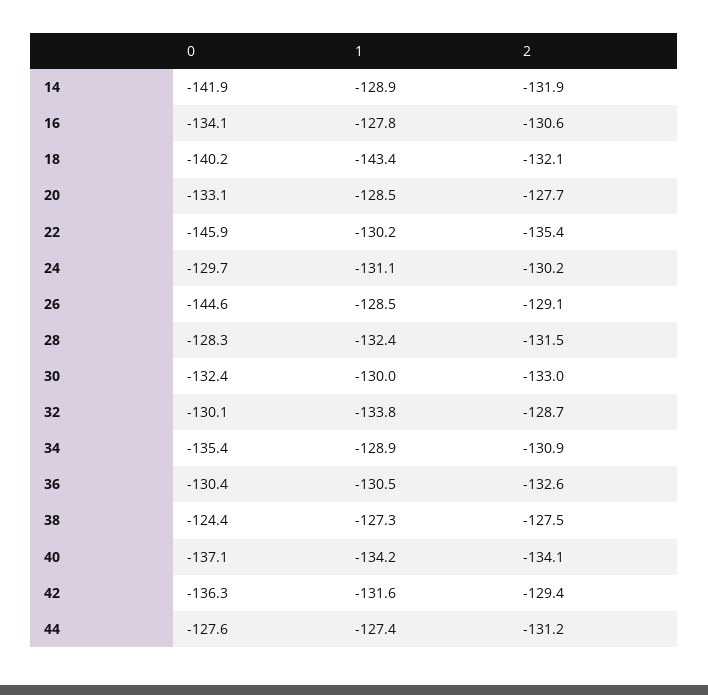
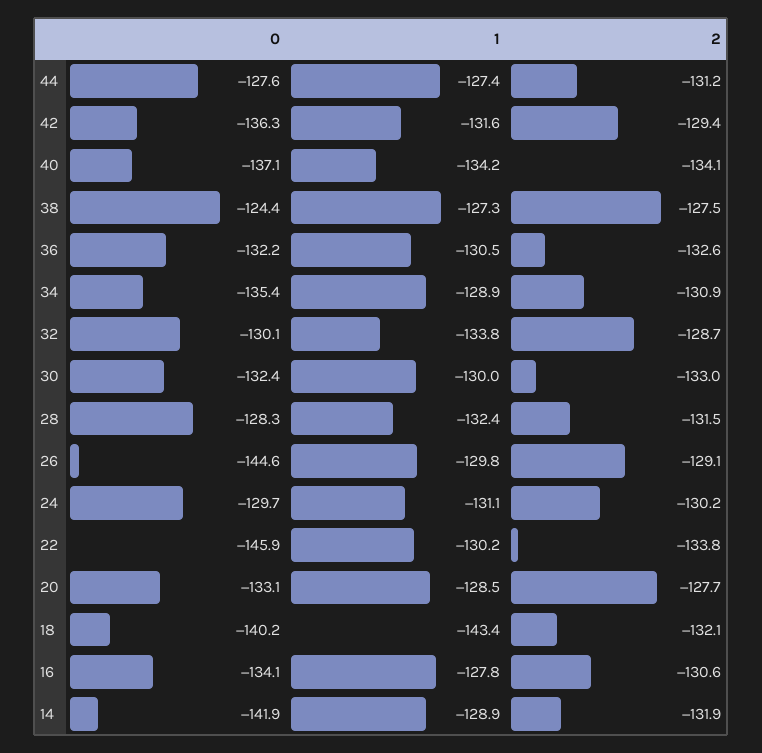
2, 22: -135.4 -> -133.8
1, 26: -128.5 -> -129.8
0, 36: -130.4 -> -132.2

